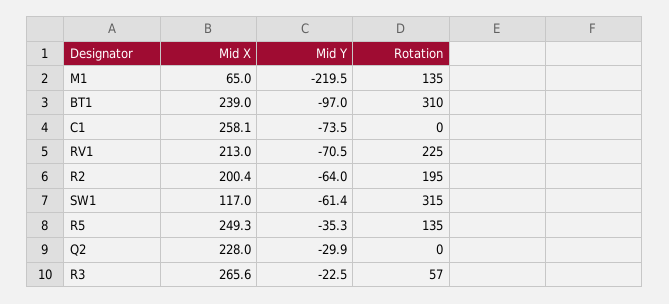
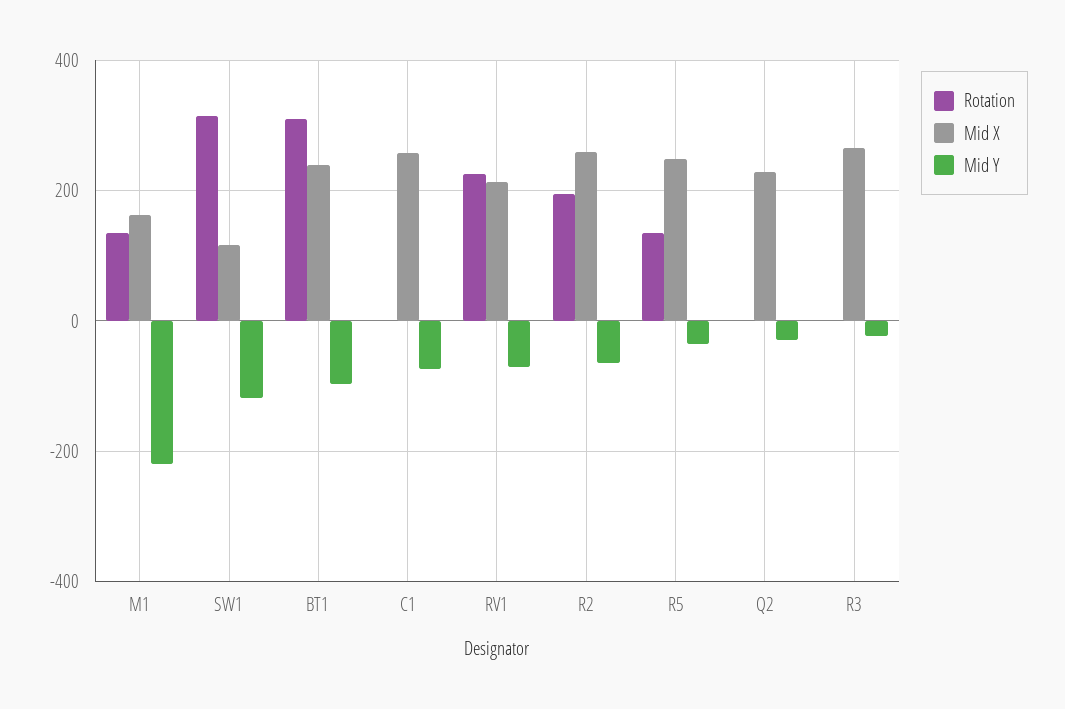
Mid X, M1: 65 -> 160
Mid X, R2: 200.4 -> 260
Mid Y, SW1: -61.4 -> -120
Rotation, R3: 57 -> 0

